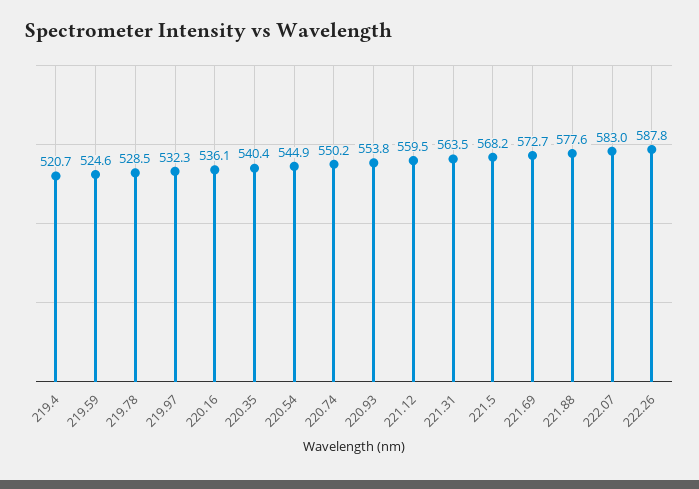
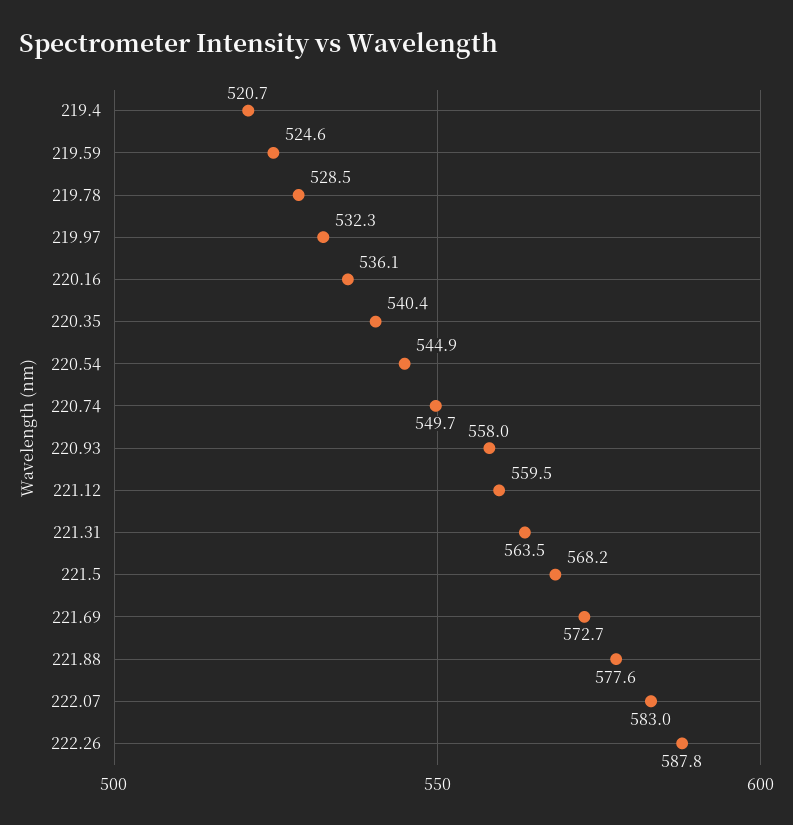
220.74: 550.2 -> 549.7
220.93: 553.8 -> 558

